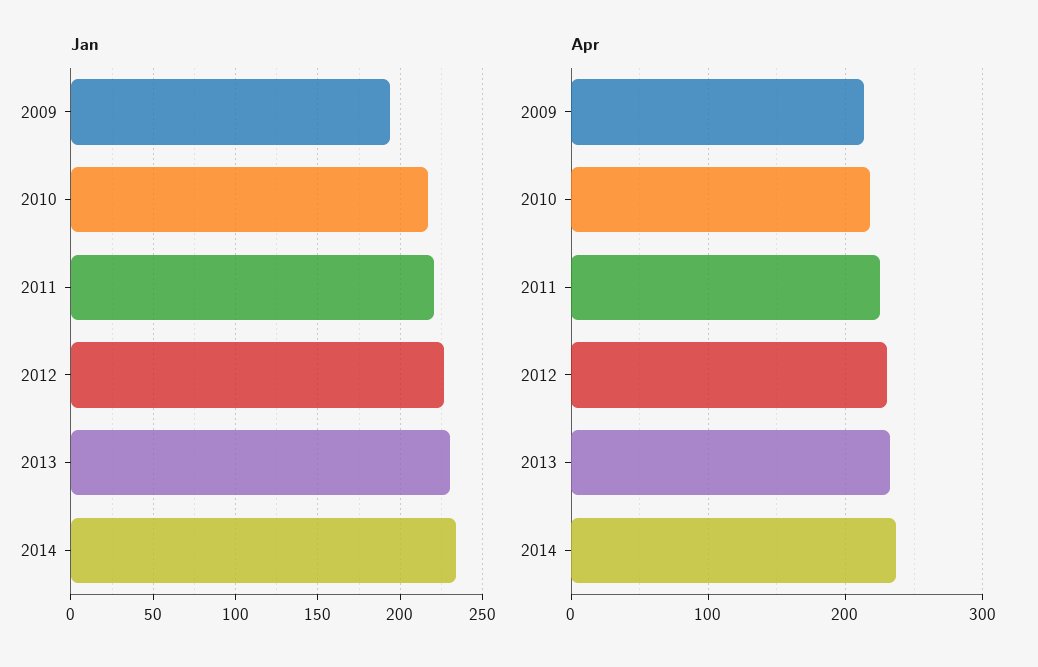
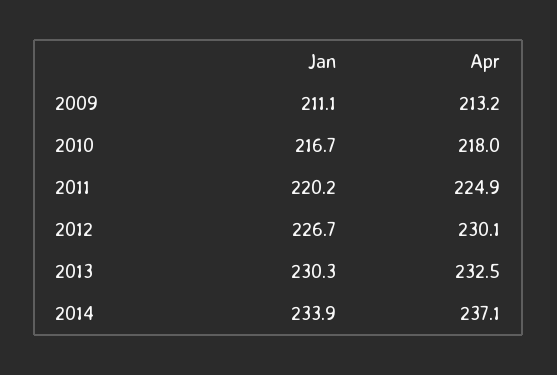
Jan, 2009: 195 -> 211.1

